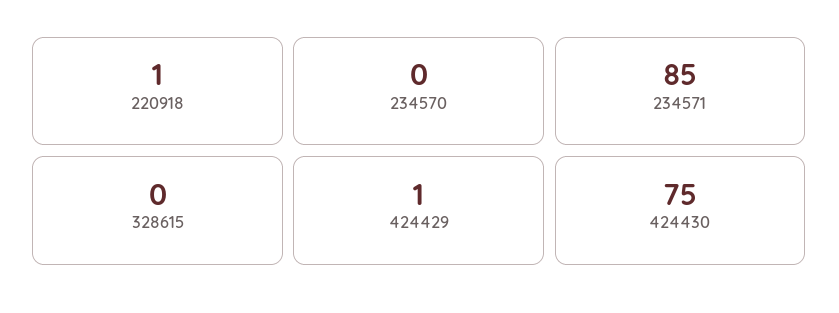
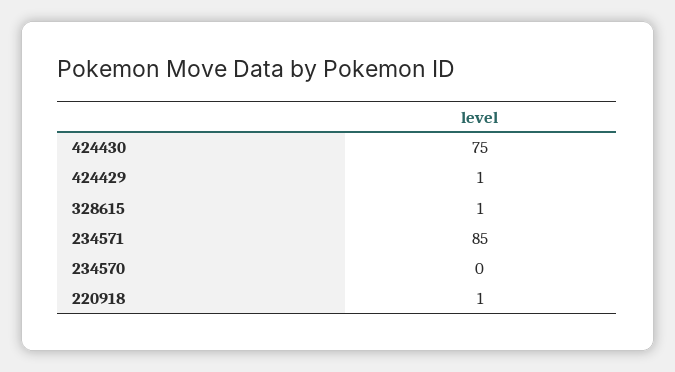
328615: 0 -> 1

